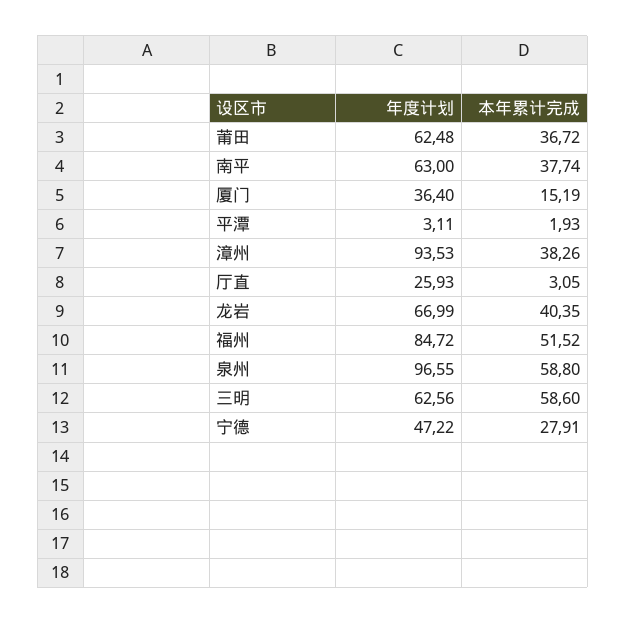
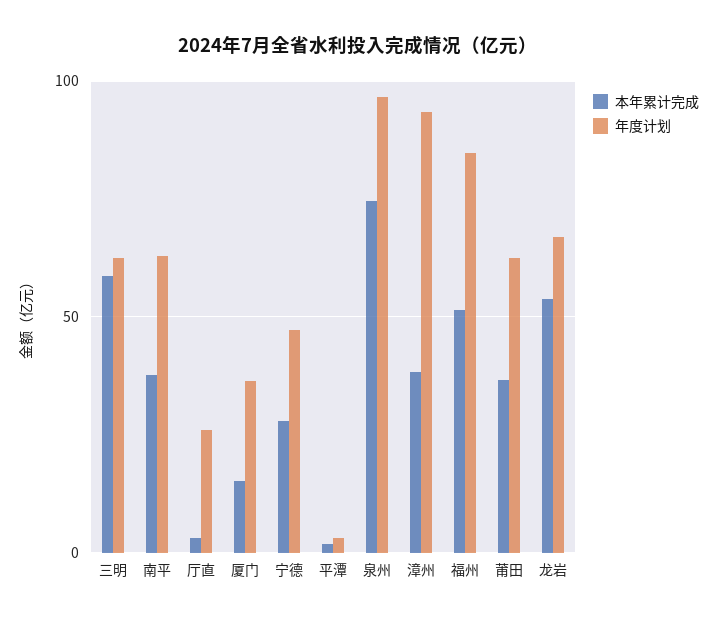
本年累计完成, 龙岩: 40.35 -> 55
本年累计完成, 泉州: 58.8 -> 75

